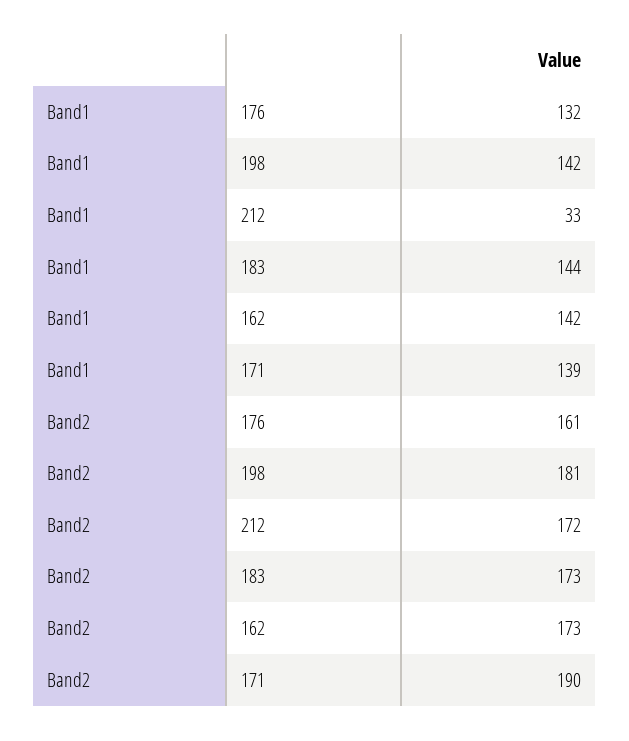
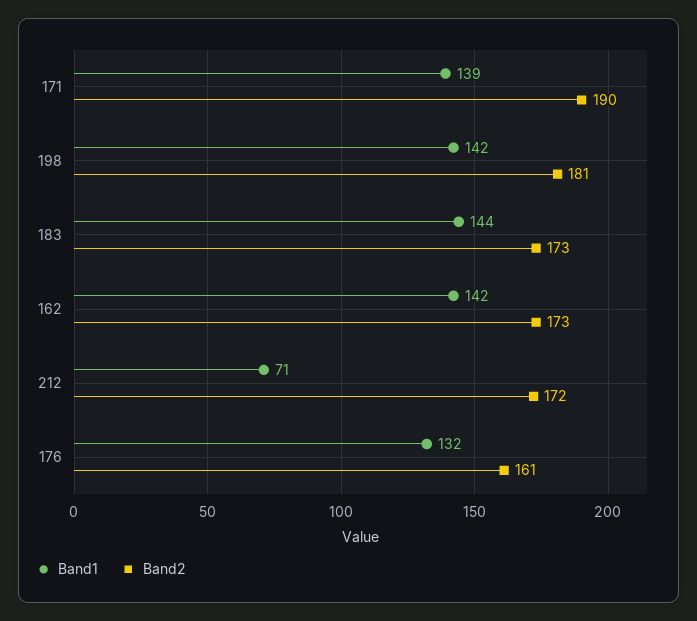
Band1, 212: 33 -> 71

